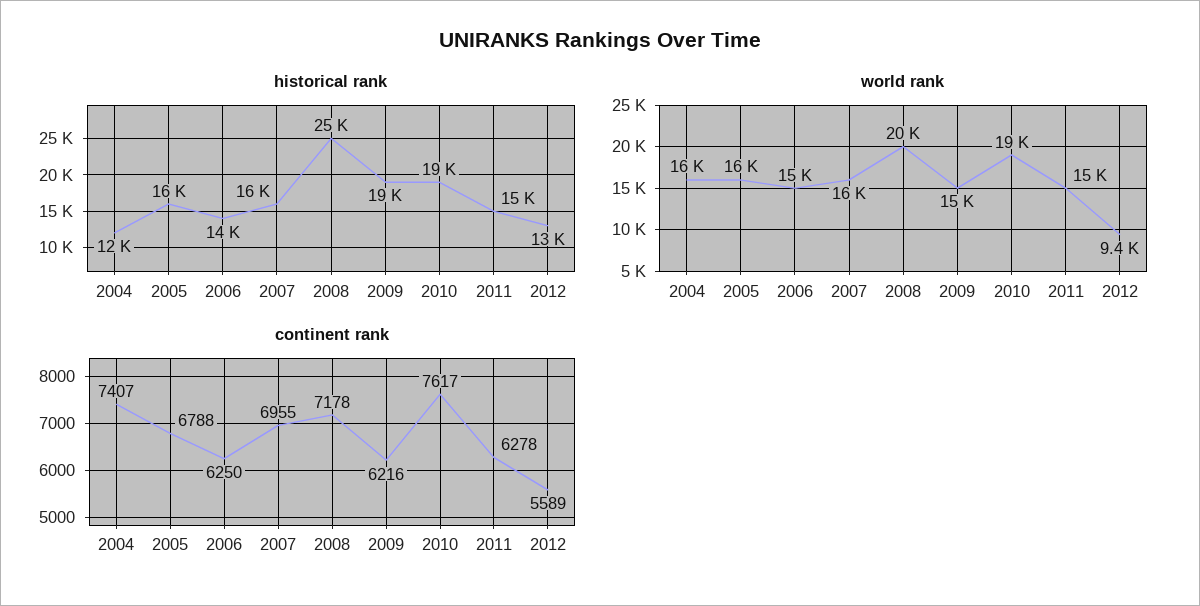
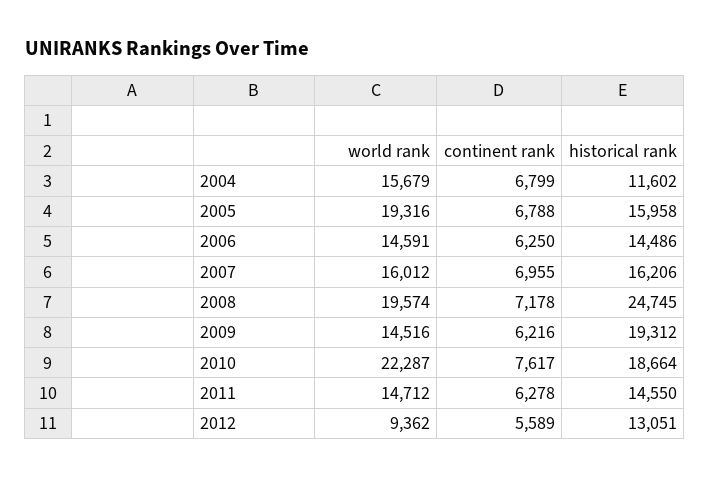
world rank, 2005: 16000 -> 19316
world rank, 2010: 19000 -> 22287
continent rank, 2004: 7407 -> 6799

